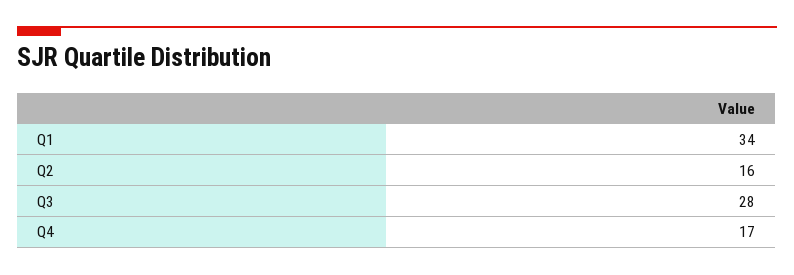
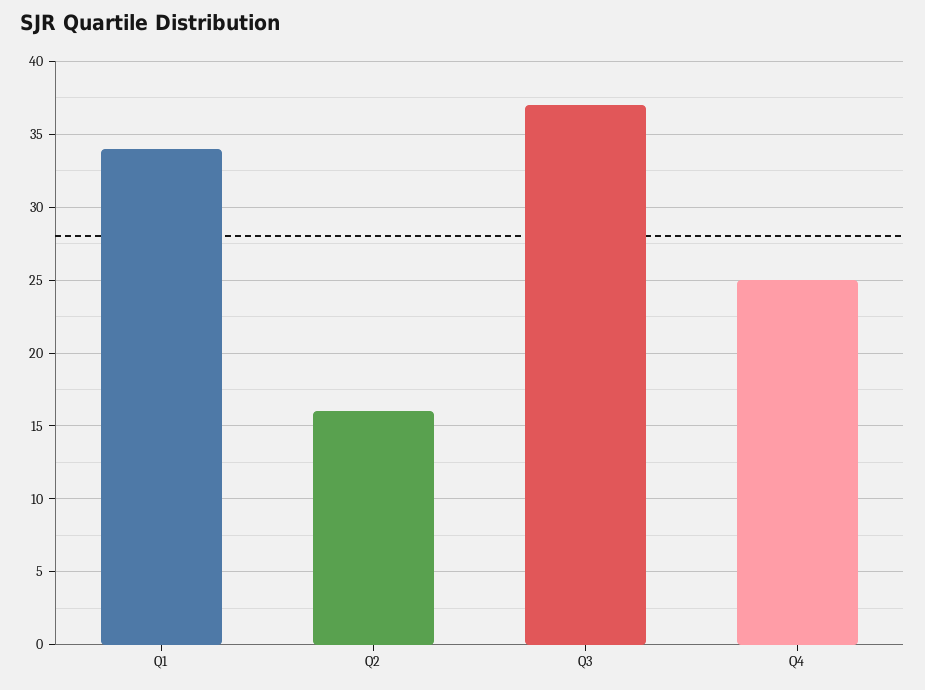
Q3: 28 -> 37
Q4: 17 -> 25

